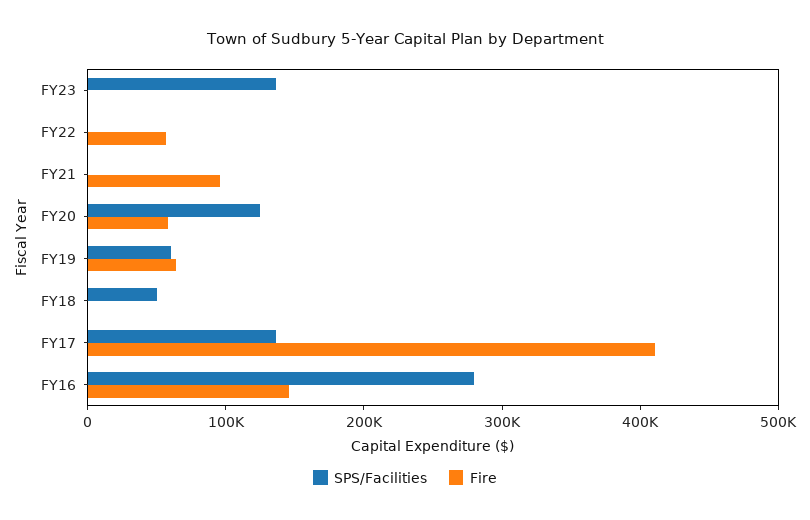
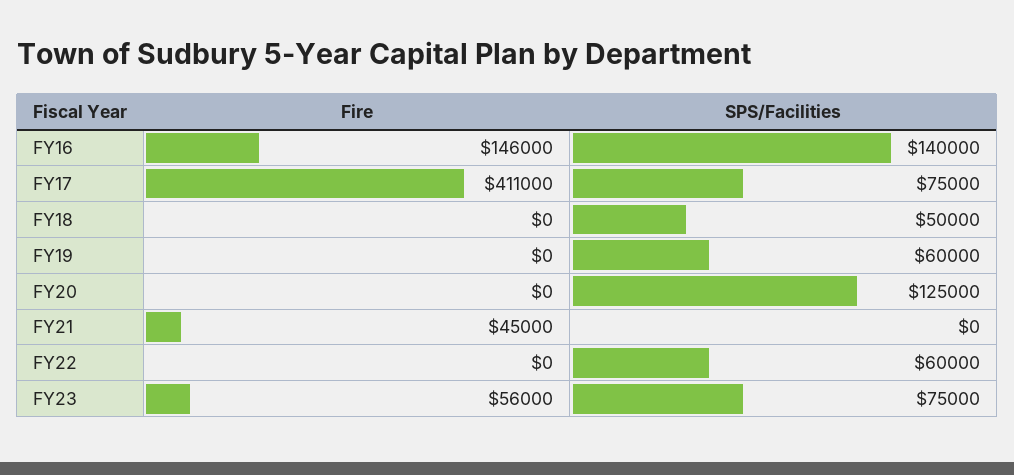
SPS/Facilities, FY23: 140000 -> 75000
Fire, FY23: 0 -> 56000
SPS/Facilities, FY22: 0 -> 60000
Fire, FY22: 60000 -> 0
Fire, FY21: 100000 -> 45000
Fire, FY20: 60000 -> 0
Fire, FY19: 60000 -> 0
SPS/Facilities, FY17: 140000 -> 75000
SPS/Facilities, FY16: 280000 -> 140000

